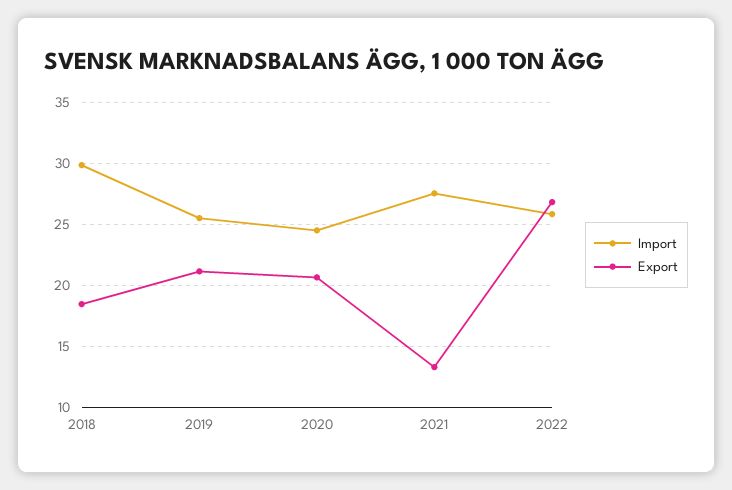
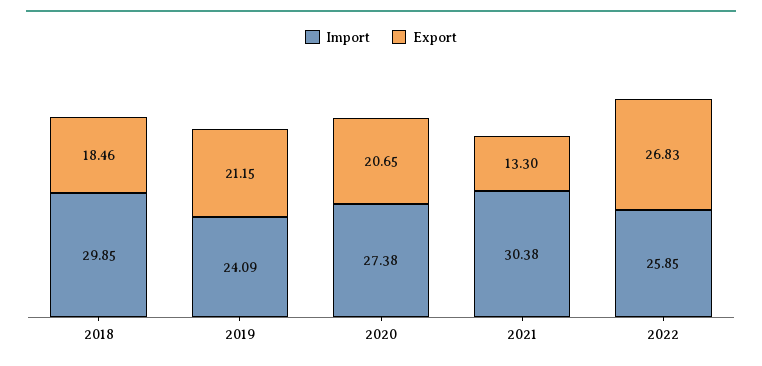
Import, 2019: 25.5 -> 24.09
Import, 2020: 24.5 -> 27.38
Import, 2021: 27.5 -> 30.38

